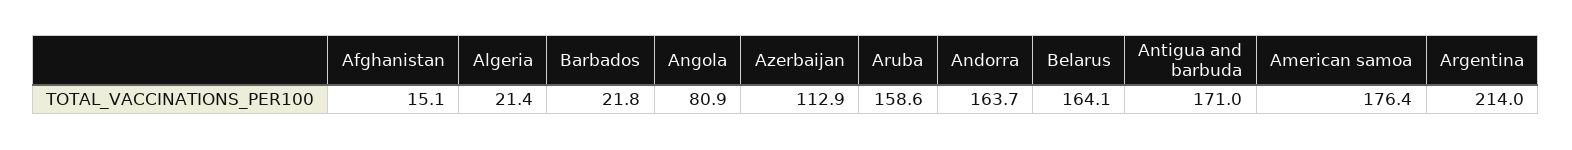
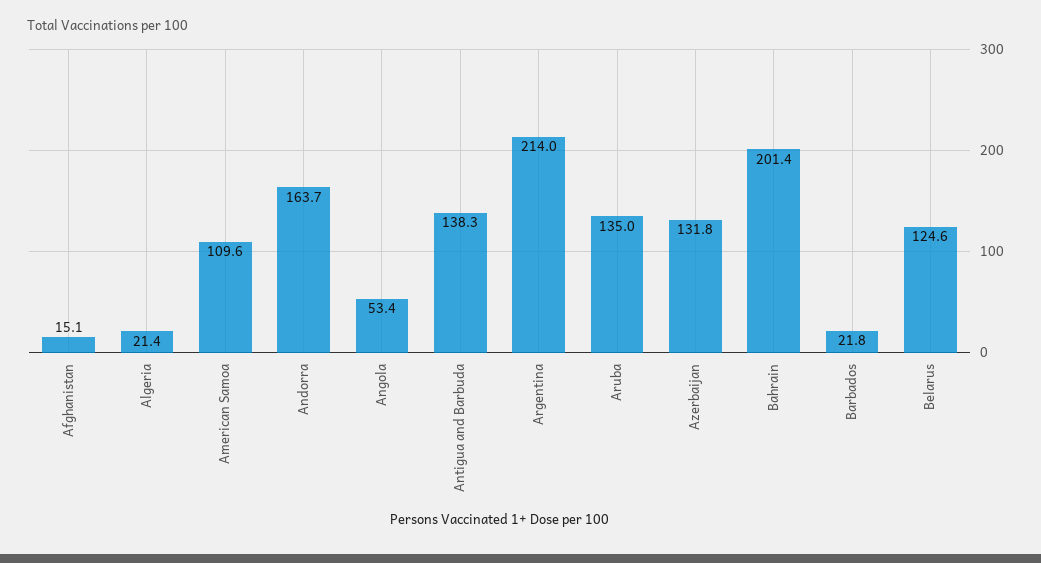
Angola: 80.9 -> 53.4
Azerbaijan: 112.9 -> 131.8
Aruba: 158.6 -> 135
Belarus: 164.1 -> 124.6
Antigua and barbuda: 171 -> 138.3
American samoa: 176.4 -> 109.6
Bahrain: none -> 201.4

